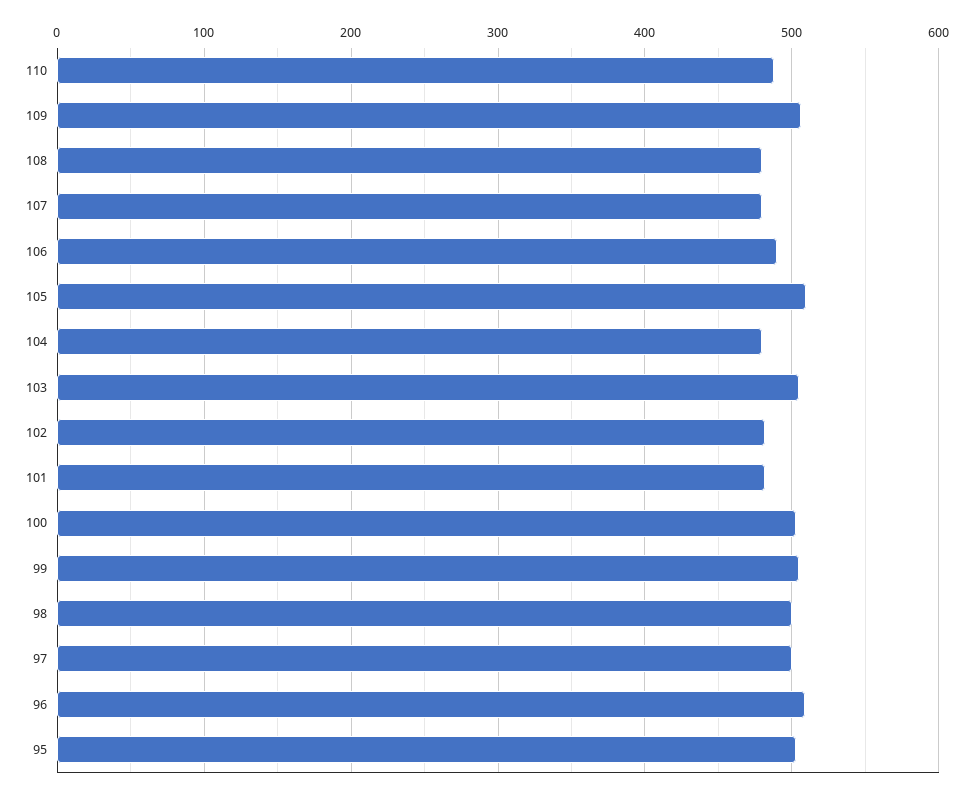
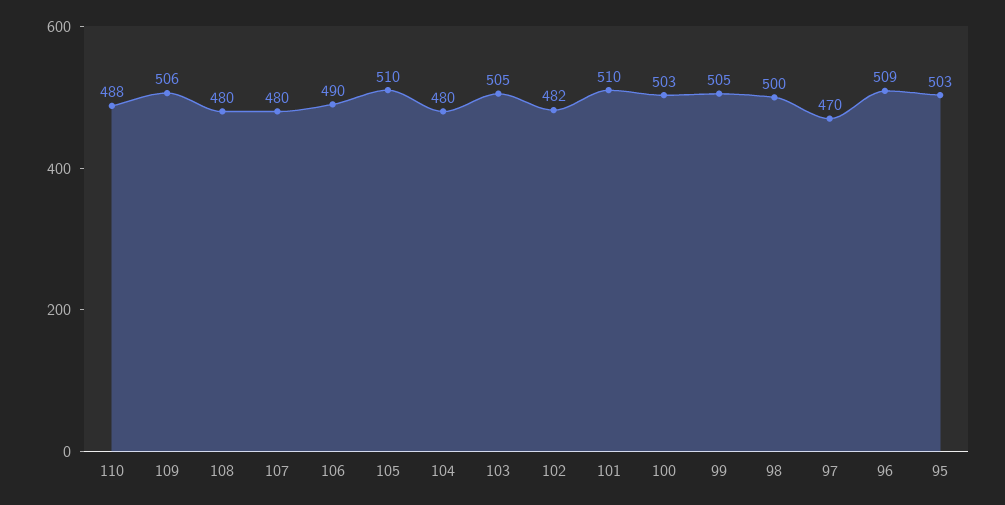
101: 480 -> 510
97: 500 -> 470

